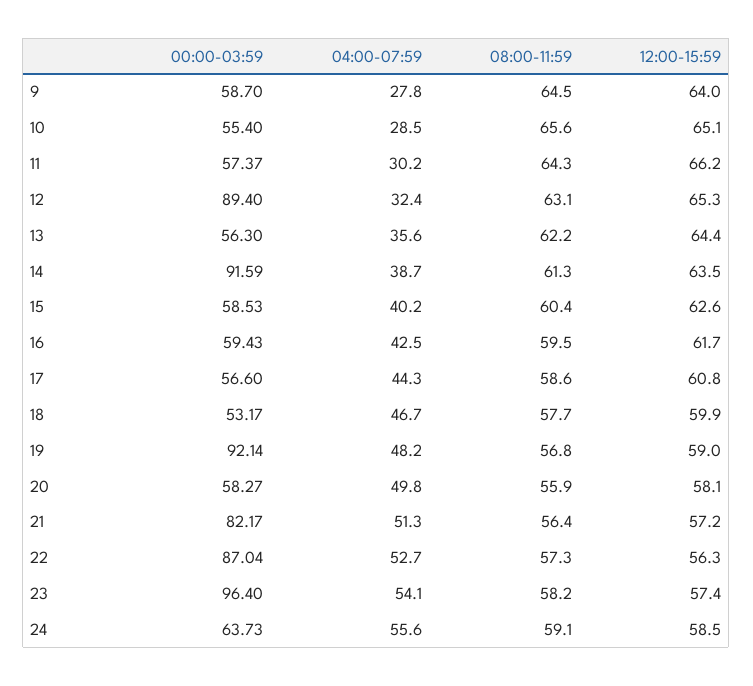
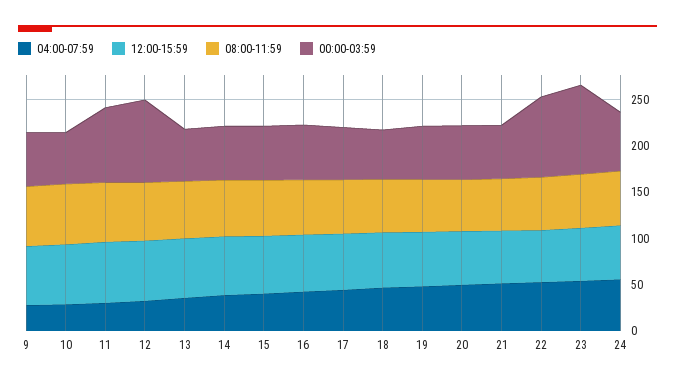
00:00-03:59, 11: 57.37 -> 80
00:00-03:59, 14: 91.59 -> 60
00:00-03:59, 19: 92.14 -> 60
00:00-03:59, 21: 82.17 -> 60

